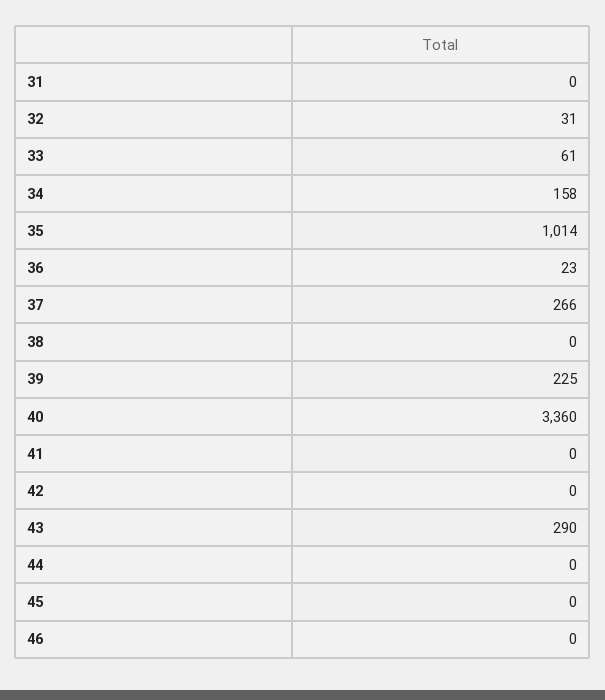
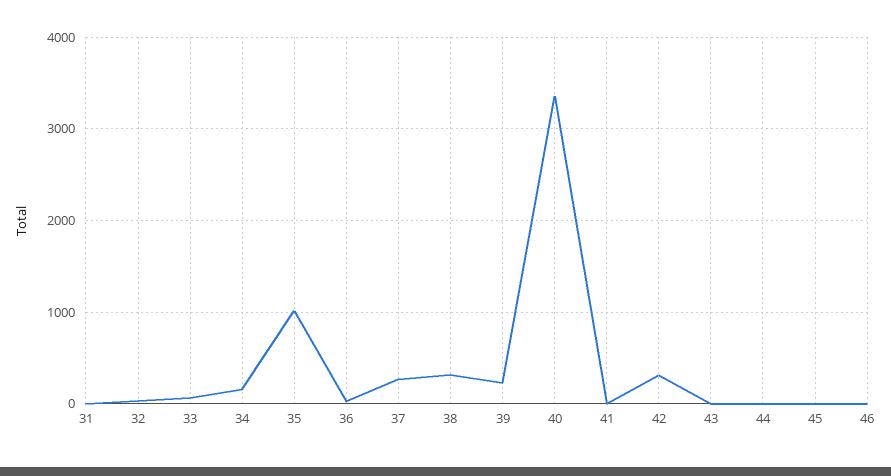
38: 0 -> 300
42: 0 -> 300
43: 290 -> 0

